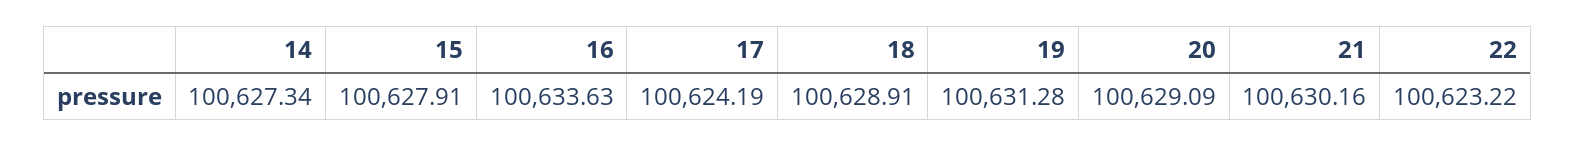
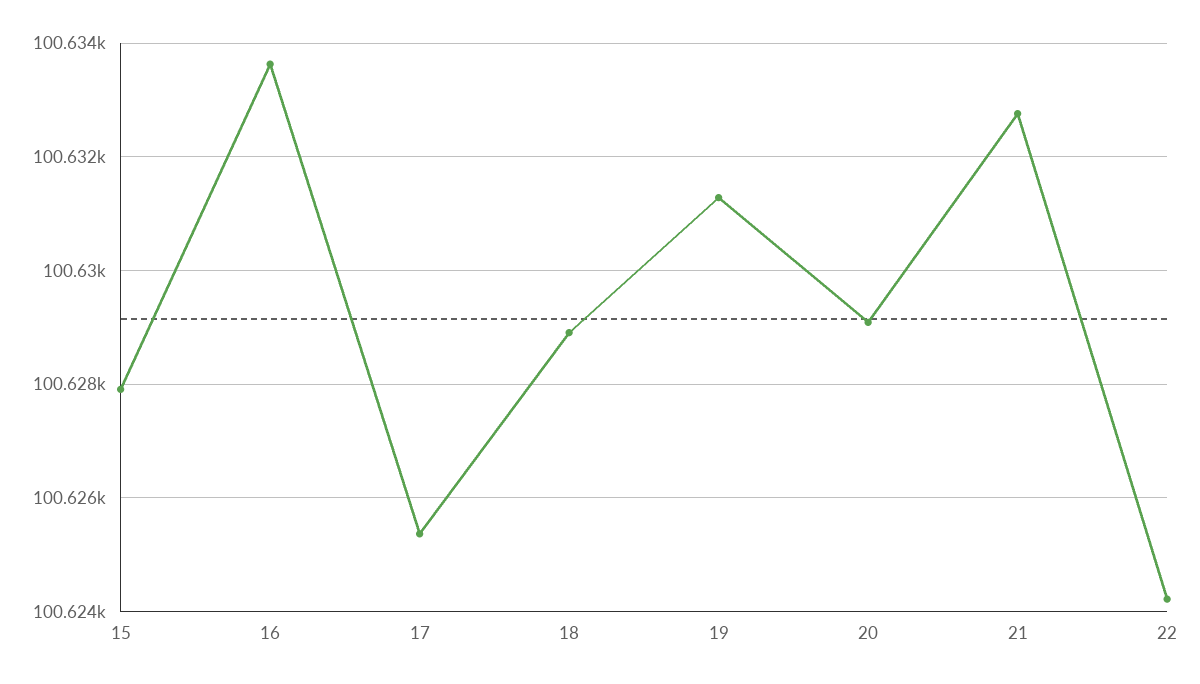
14: 100627.34 -> none
17: 100624.19 -> 100625.4
21: 100630.16 -> 100632.8
22: 100623.22 -> 100624.2

